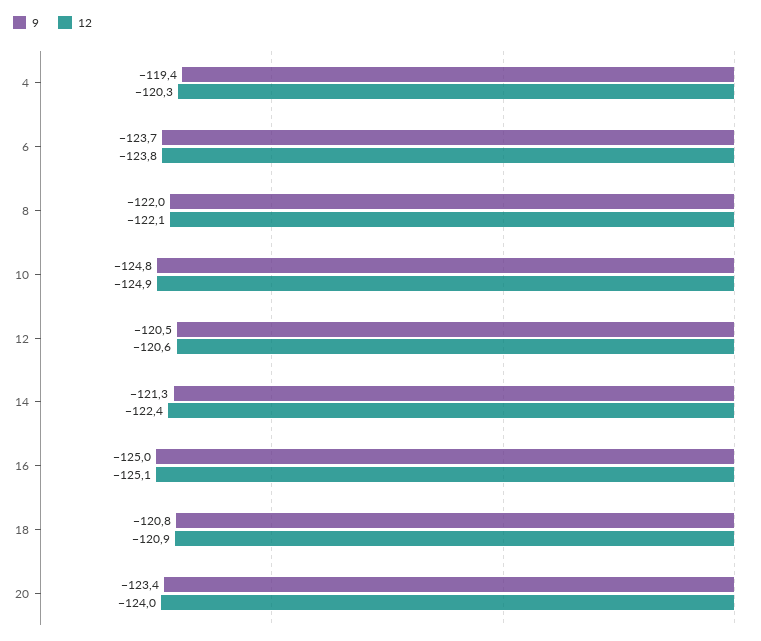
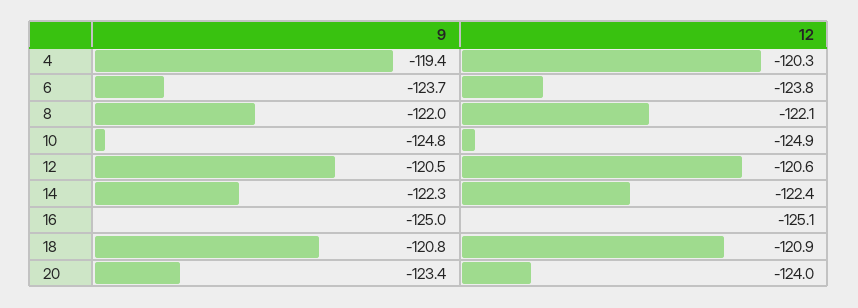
9, 14: -121.3 -> -122.3

